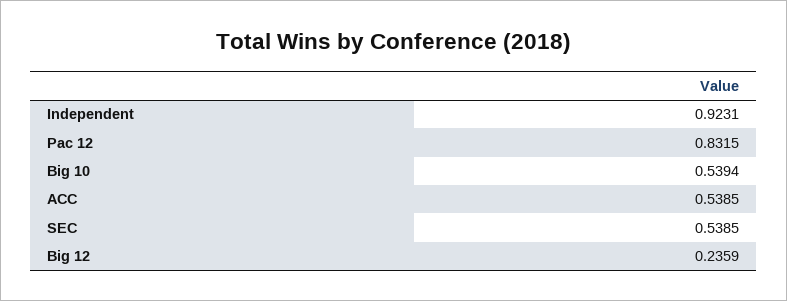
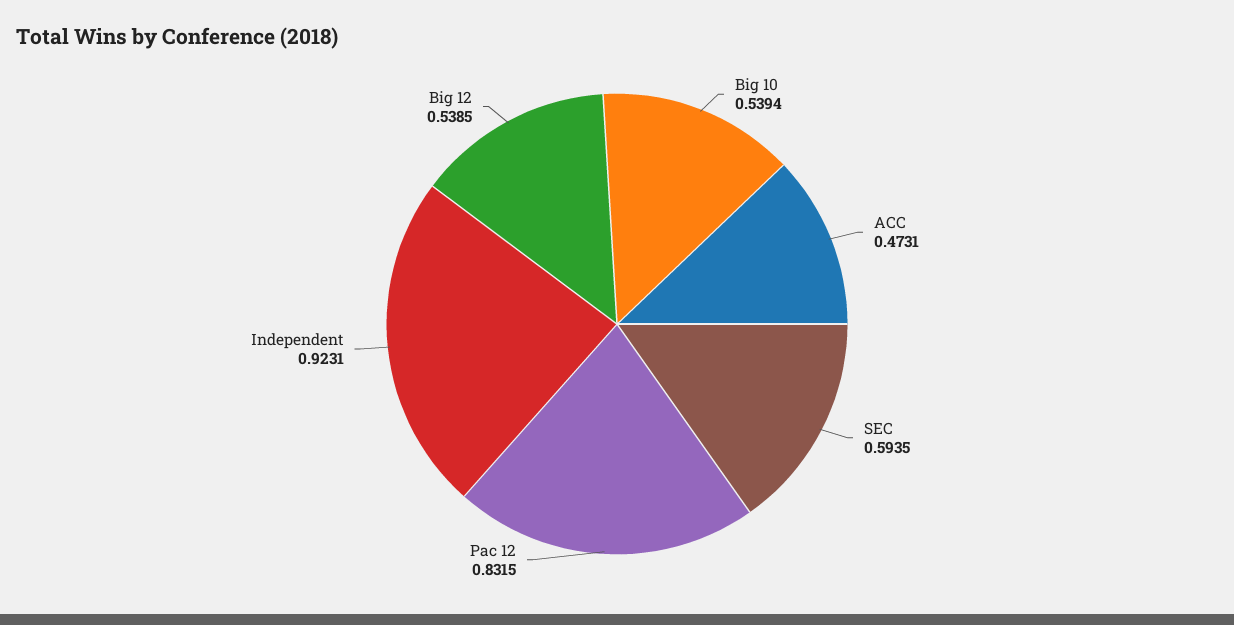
ACC: 0.5385 -> 0.4731
SEC: 0.5385 -> 0.5935
Big 12: 0.2359 -> 0.5385

